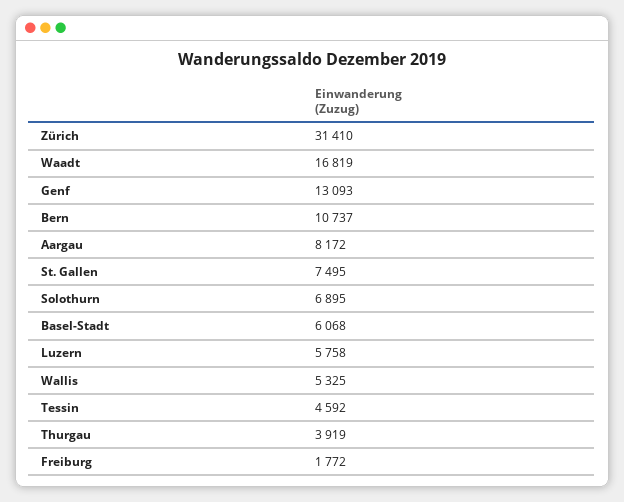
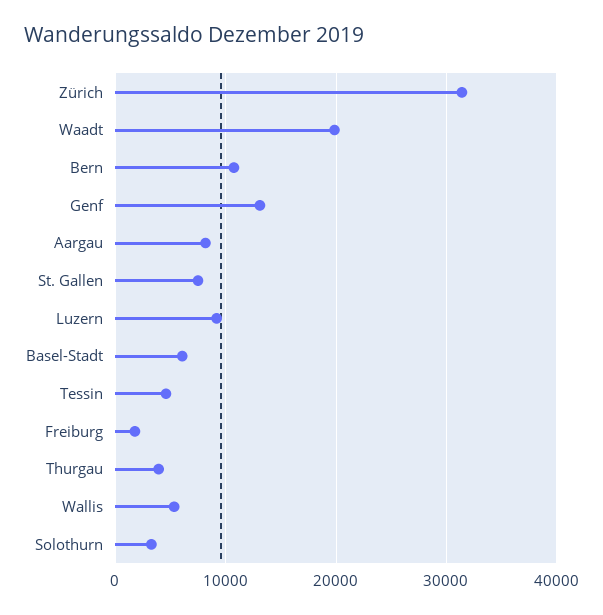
Waadt: 16819 -> 20000
Solothurn: 6895 -> 3000
Luzern: 5758 -> 9000

